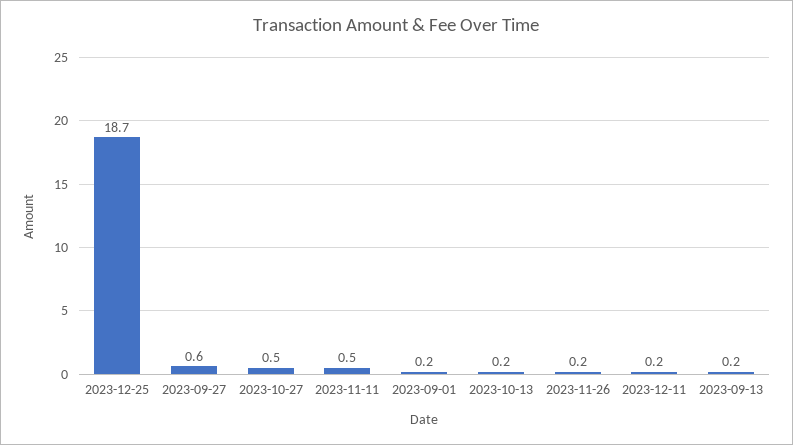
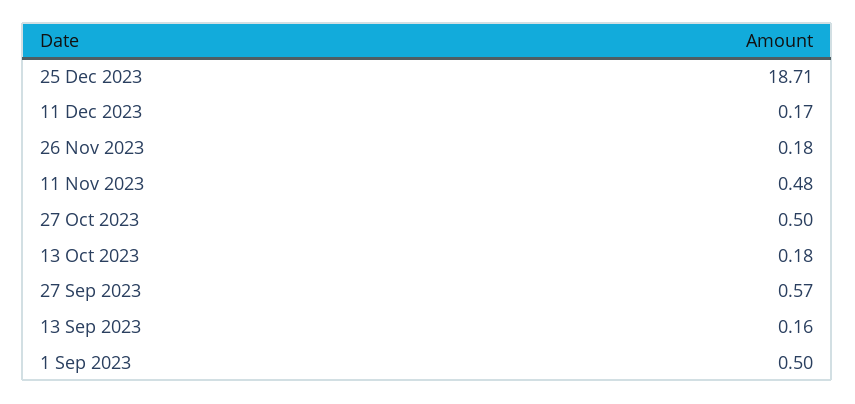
2023-09-01: 0.2 -> 0.5

